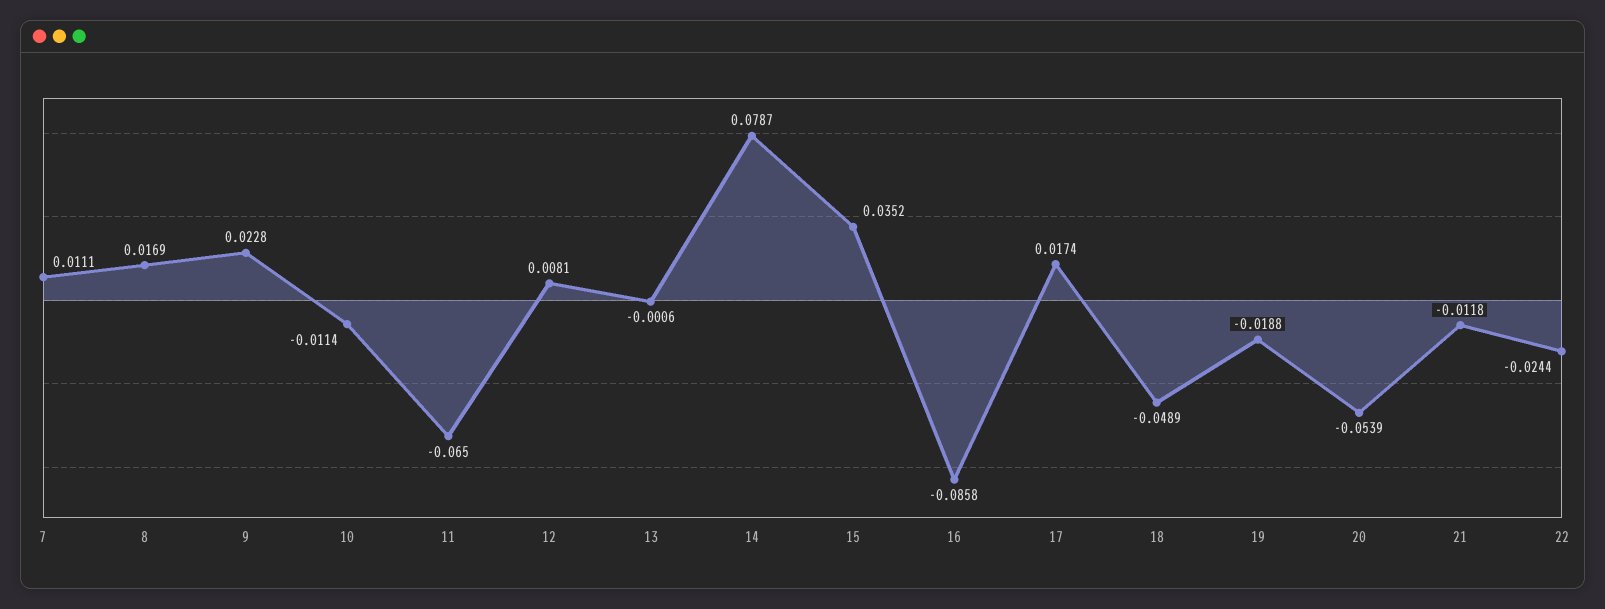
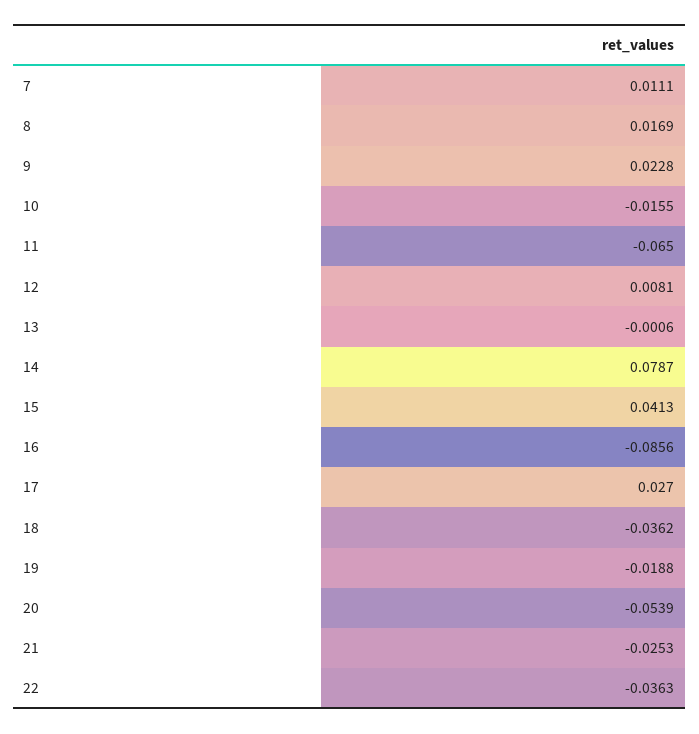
10: -0.0114 -> -0.0155
15: 0.0352 -> 0.0413
16: -0.0858 -> -0.0856
17: 0.0174 -> 0.027
18: -0.0489 -> -0.0362
21: -0.0118 -> -0.0253
22: -0.0244 -> -0.0363

